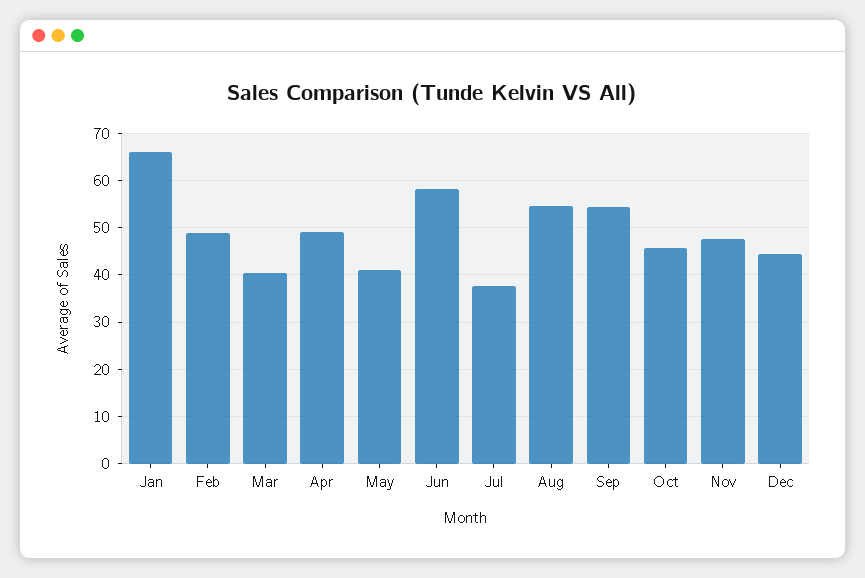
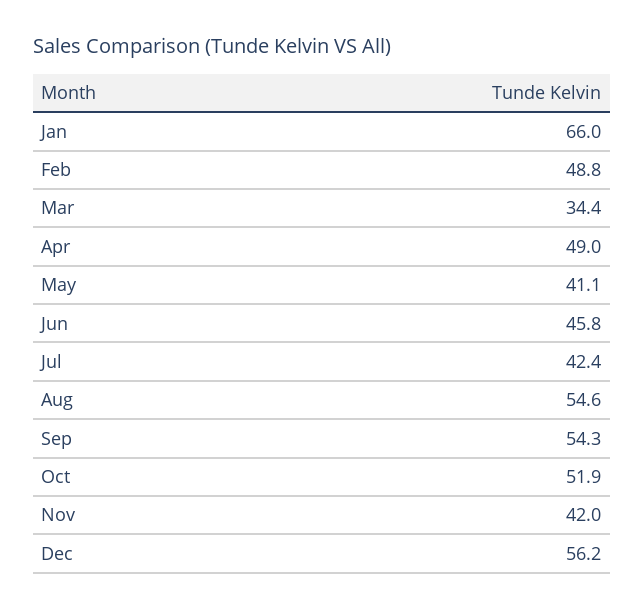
Mar: 40 -> 34.4
Jun: 58 -> 45.8
Jul: 38 -> 42.4
Oct: 46 -> 51.9
Nov: 48 -> 42
Dec: 44 -> 56.2

